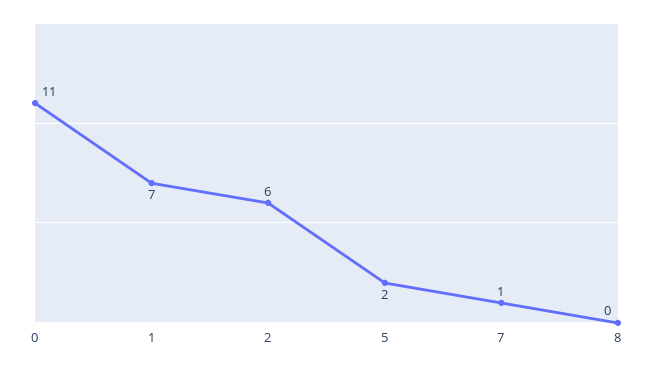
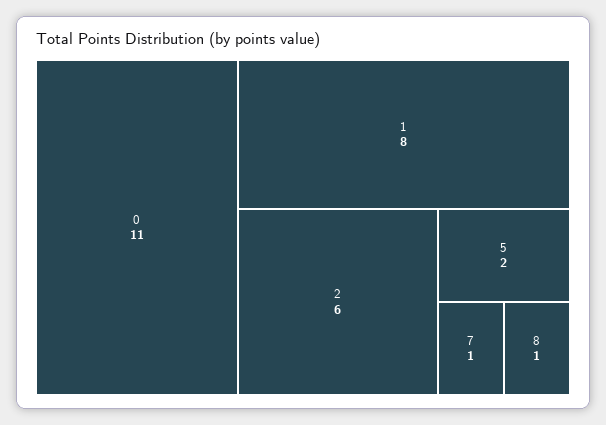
1: 7 -> 8
8: 0 -> 1

